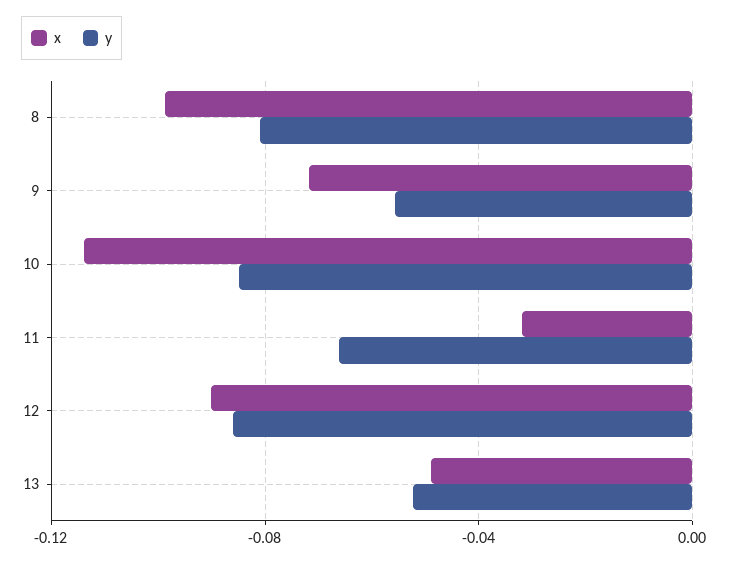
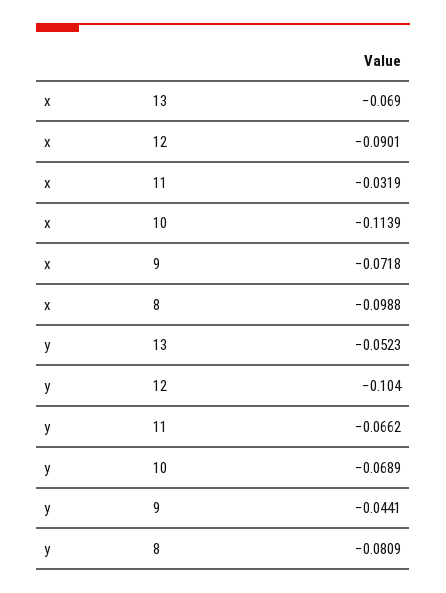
y, 9: -0.055 -> -0.0441
y, 10: -0.085 -> -0.0689
y, 12: -0.085 -> -0.104
x, 13: -0.05 -> -0.069

